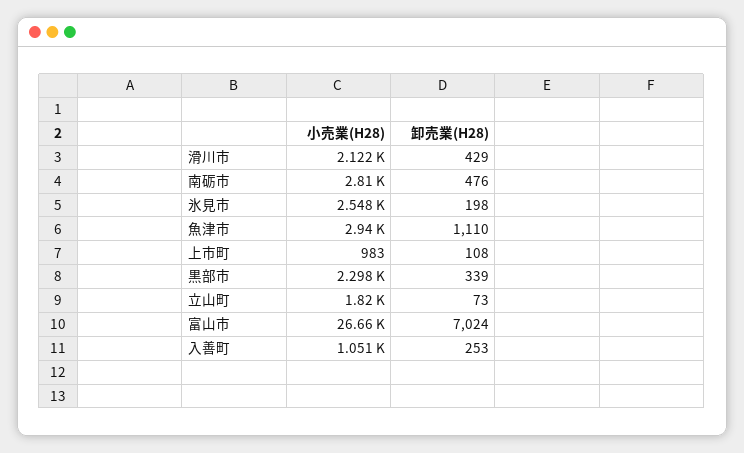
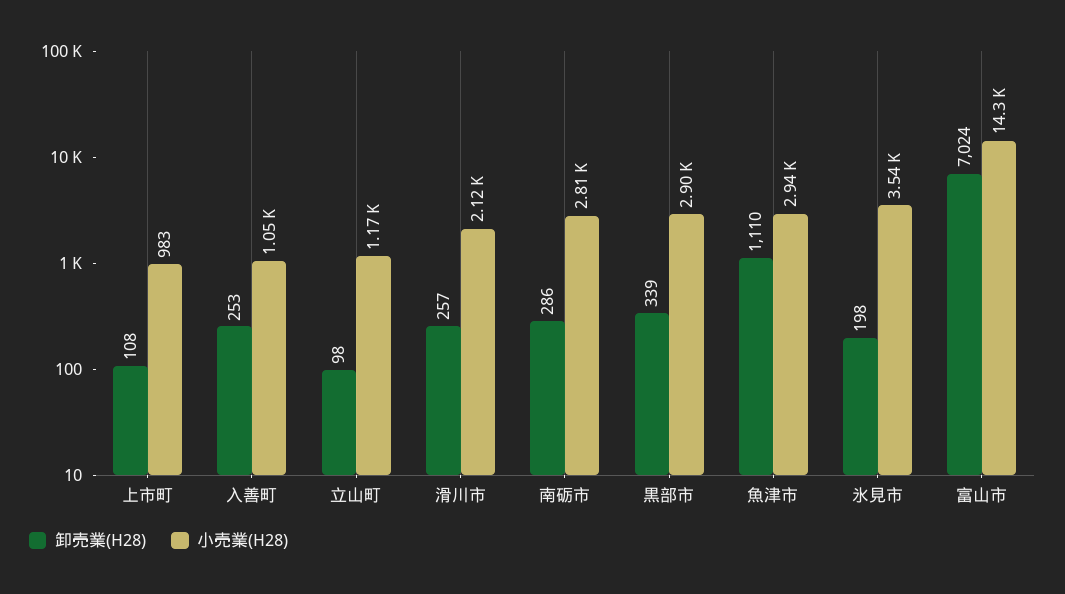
卸売業(H28), 滑川市: 429 -> 257
卸売業(H28), 南砺市: 476 -> 286
小売業(H28), 氷見市: 2548 -> 3540
小売業(H28), 黒部市: 2298 -> 2900
小売業(H28), 立山町: 1820 -> 1170
卸売業(H28), 立山町: 73 -> 98
小売業(H28), 富山市: 26660 -> 14300

